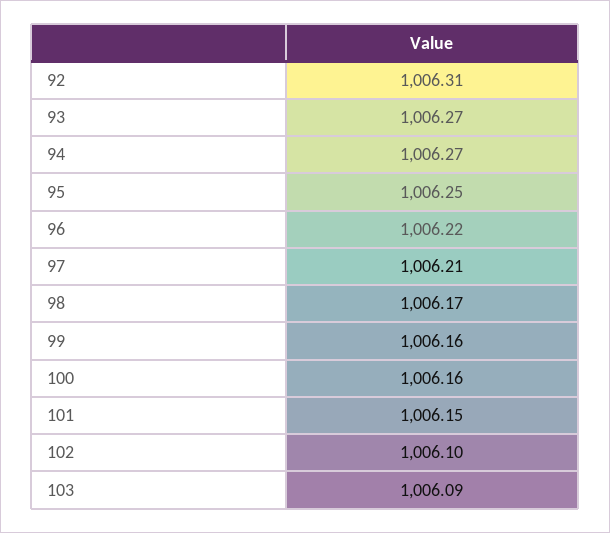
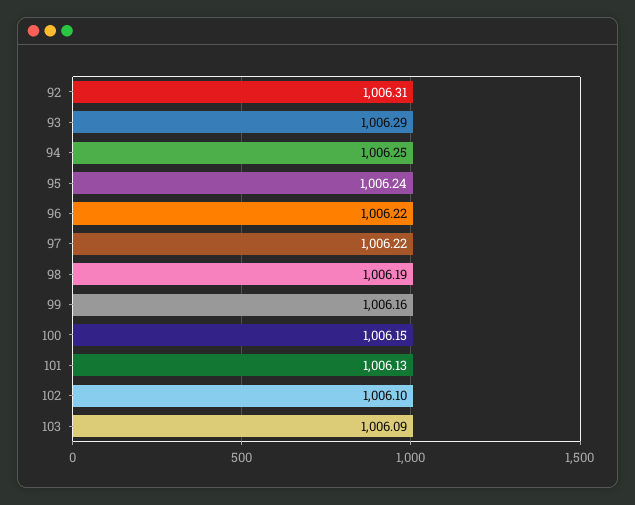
93: 1006.27 -> 1006.29
94: 1006.27 -> 1006.25
95: 1006.25 -> 1006.24
97: 1006.21 -> 1006.22
98: 1006.17 -> 1006.19
100: 1006.16 -> 1006.15
101: 1006.15 -> 1006.13

